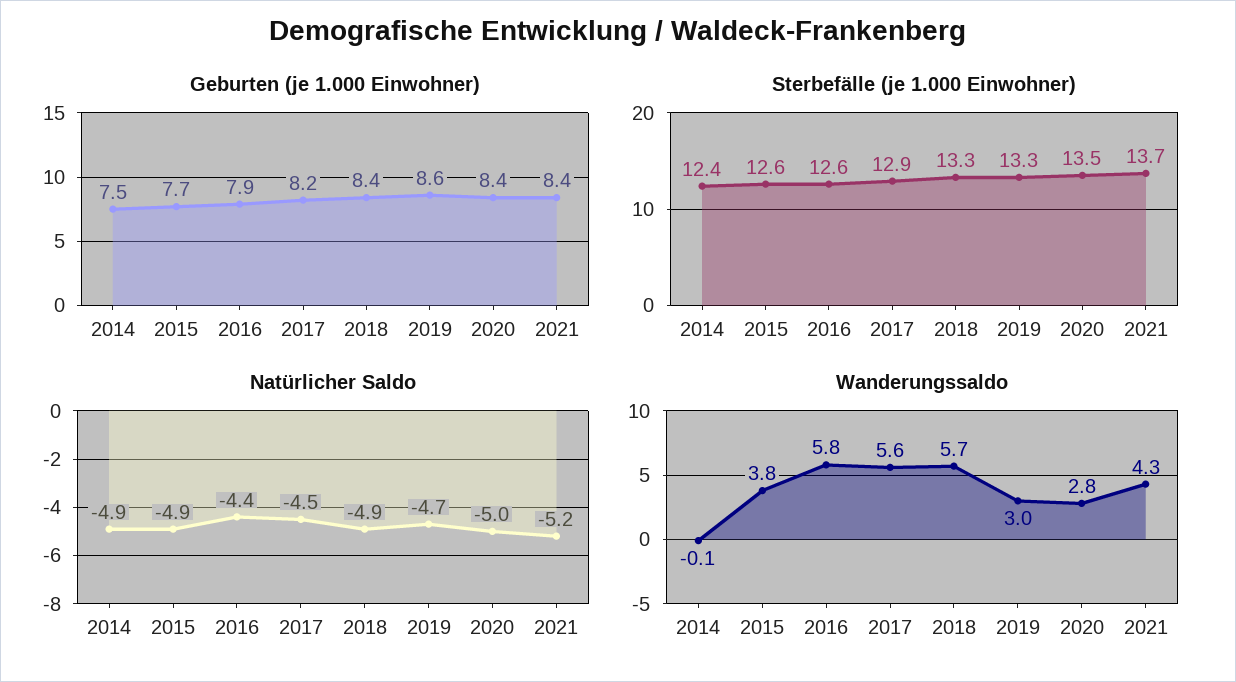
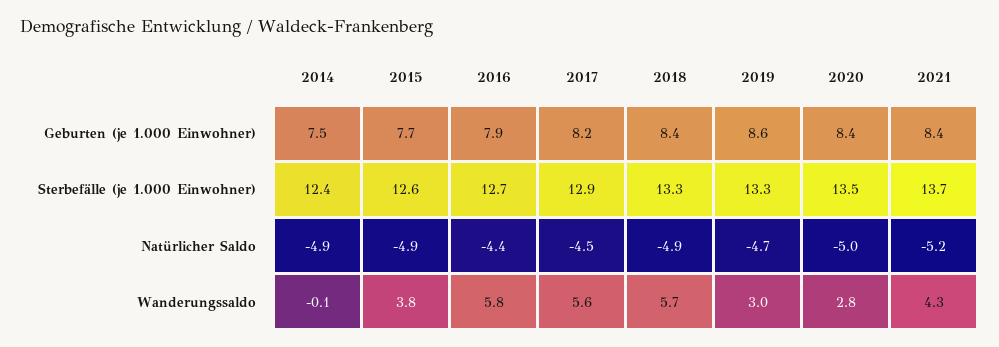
Sterbefälle (je 1.000 Einwohner), 2016: 12.6 -> 12.7

